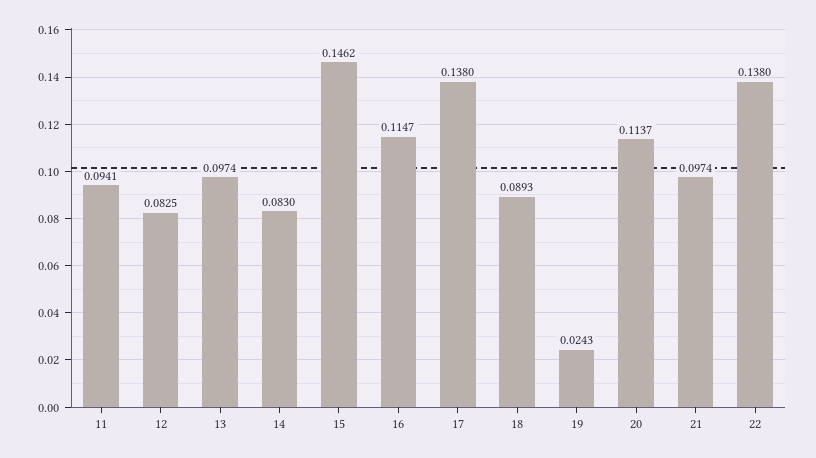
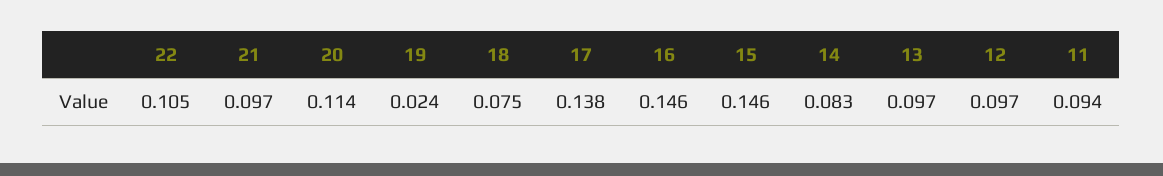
12: 0.0825 -> 0.097
16: 0.1147 -> 0.146
18: 0.0893 -> 0.075
22: 0.138 -> 0.105

